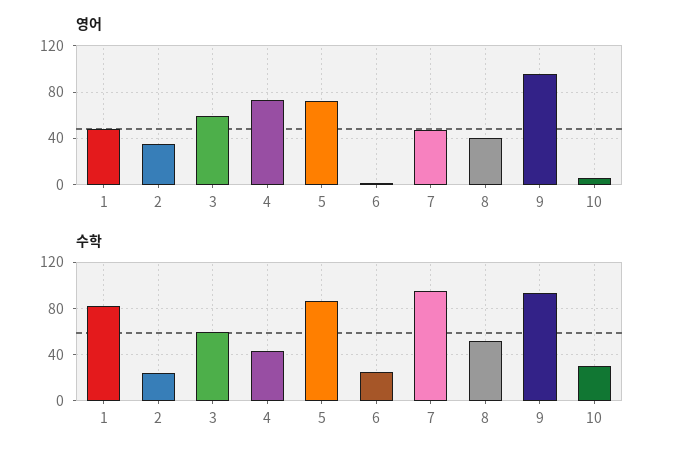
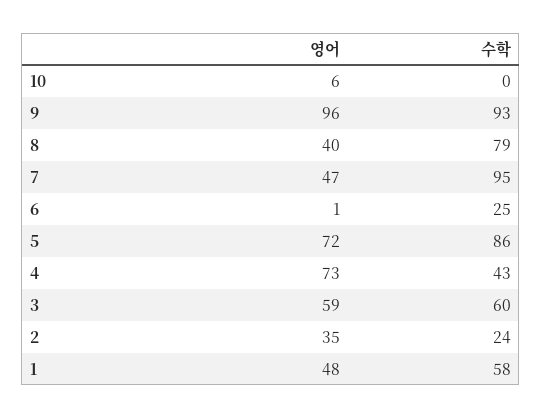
수학, 1: 80 -> 58
수학, 8: 50 -> 79
수학, 10: 30 -> 0

